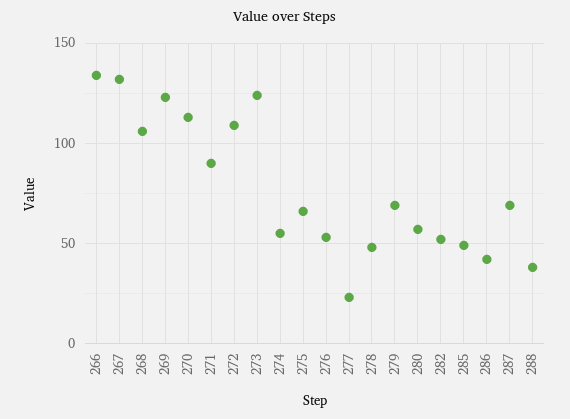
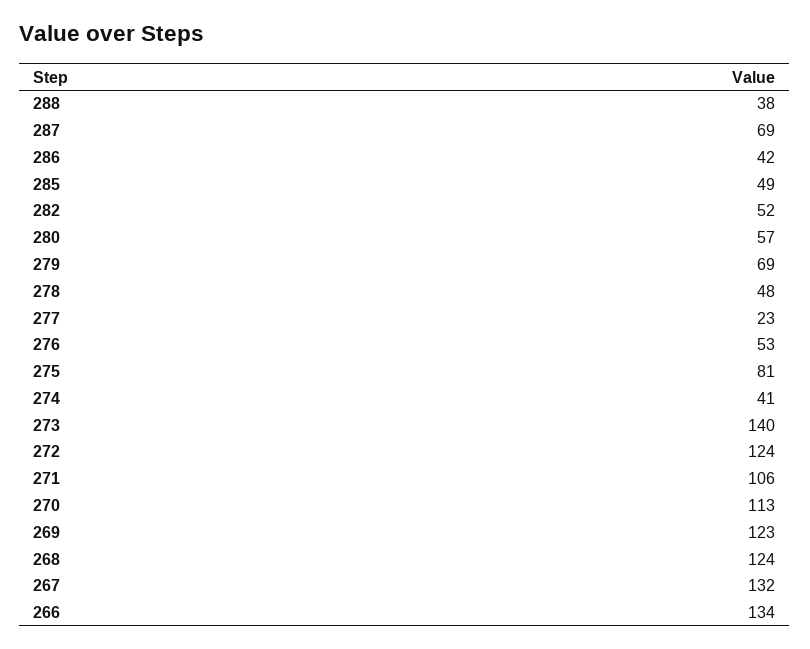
268: 105 -> 124
271: 90 -> 106
272: 110 -> 124
273: 125 -> 140
274: 55 -> 41
275: 65 -> 81

